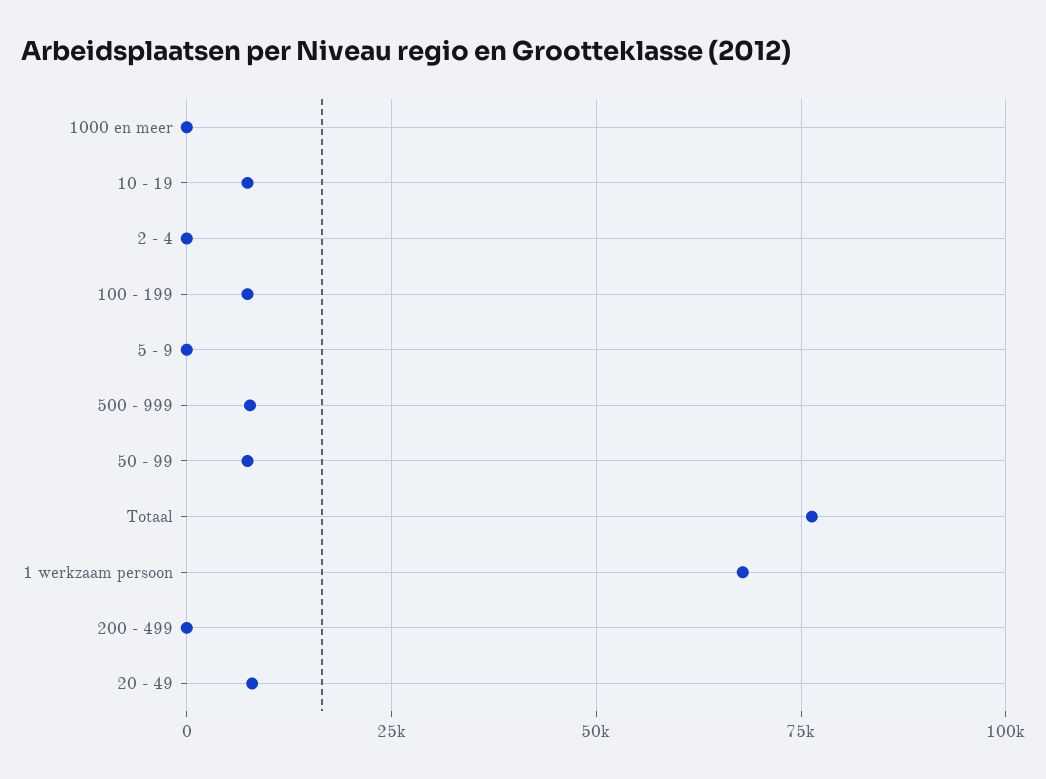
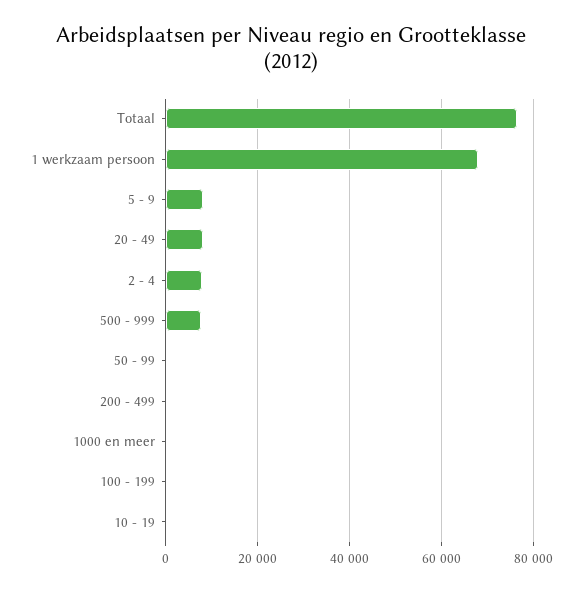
10 - 19: 7500 -> 0
2 - 4: 0 -> 8000
100 - 199: 7500 -> 0
5 - 9: 0 -> 8000
50 - 99: 7500 -> 0

